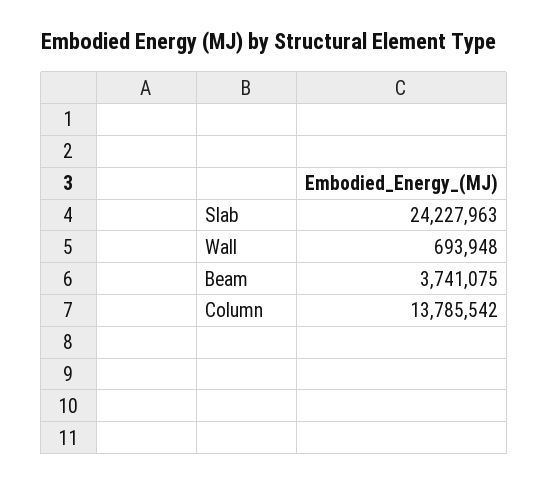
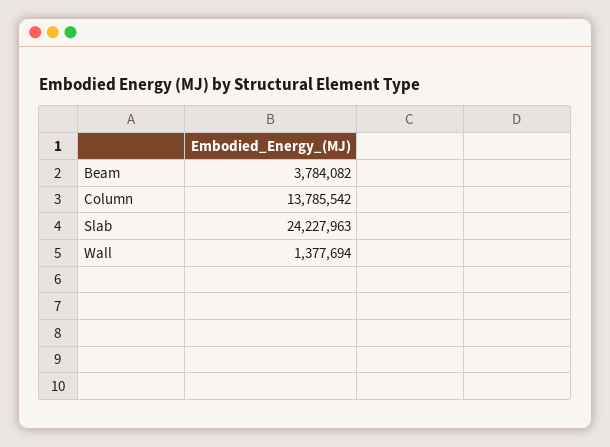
Wall: 693948 -> 1377694
Beam: 3741075 -> 3784082

